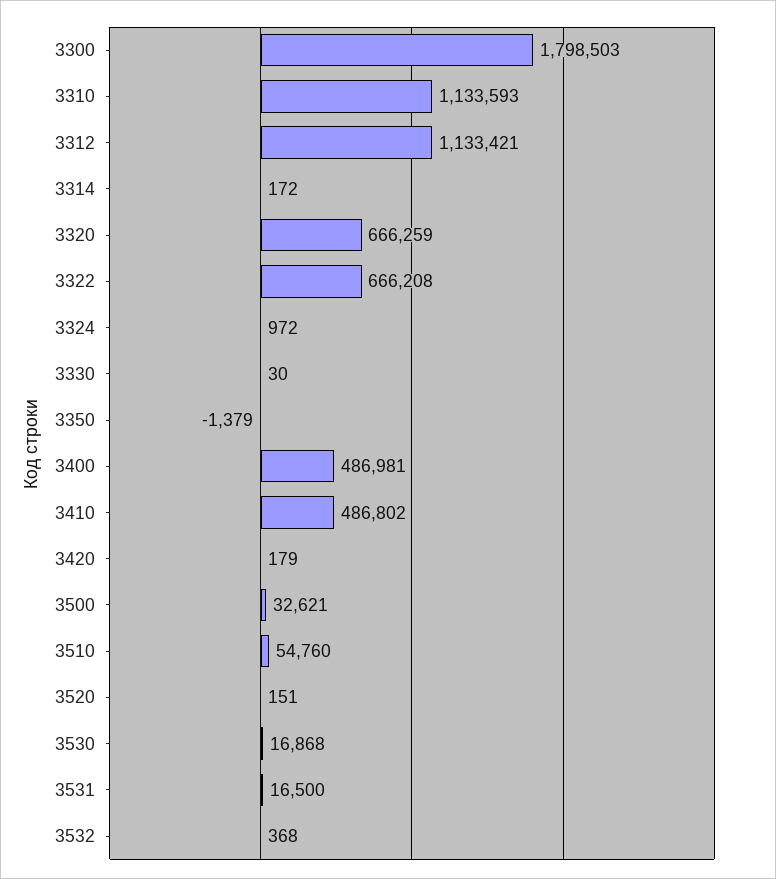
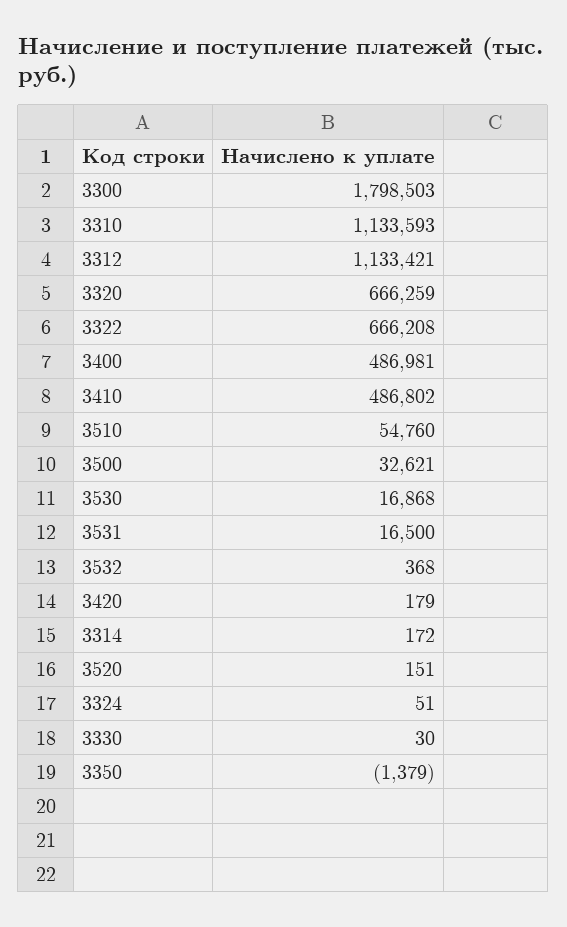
3324: 972 -> 51

